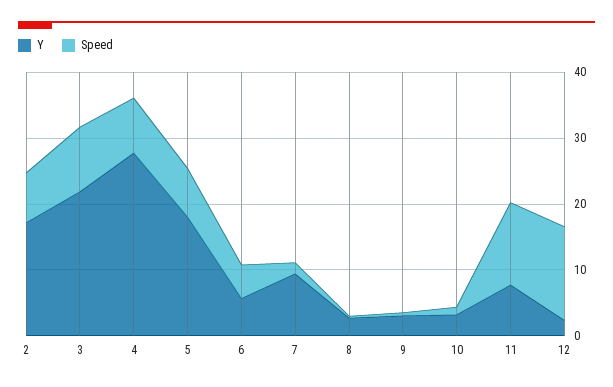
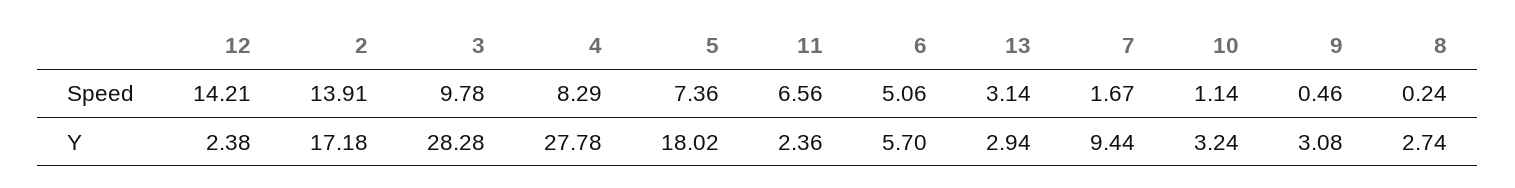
Speed, 2: 8 -> 13.91
Y, 3: 22 -> 28.28
Y, 11: 8 -> 2.36
Speed, 11: 12 -> 6.56
Speed, 13: none -> 3.14
Y, 13: none -> 2.94

